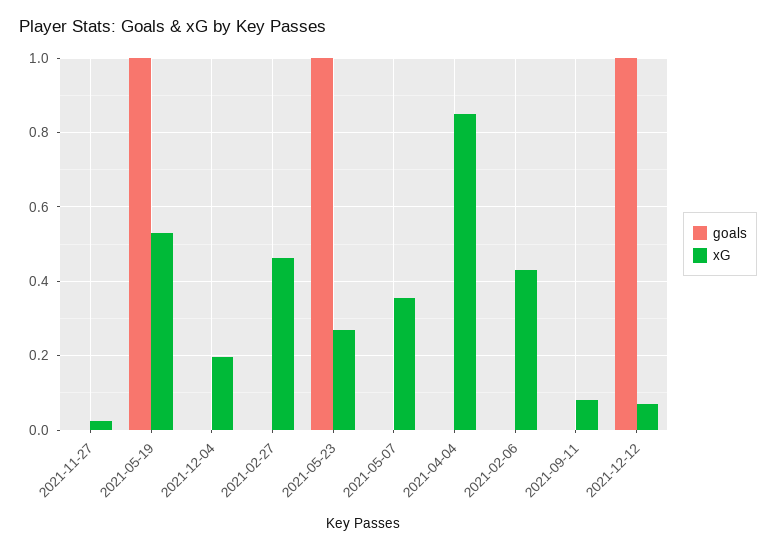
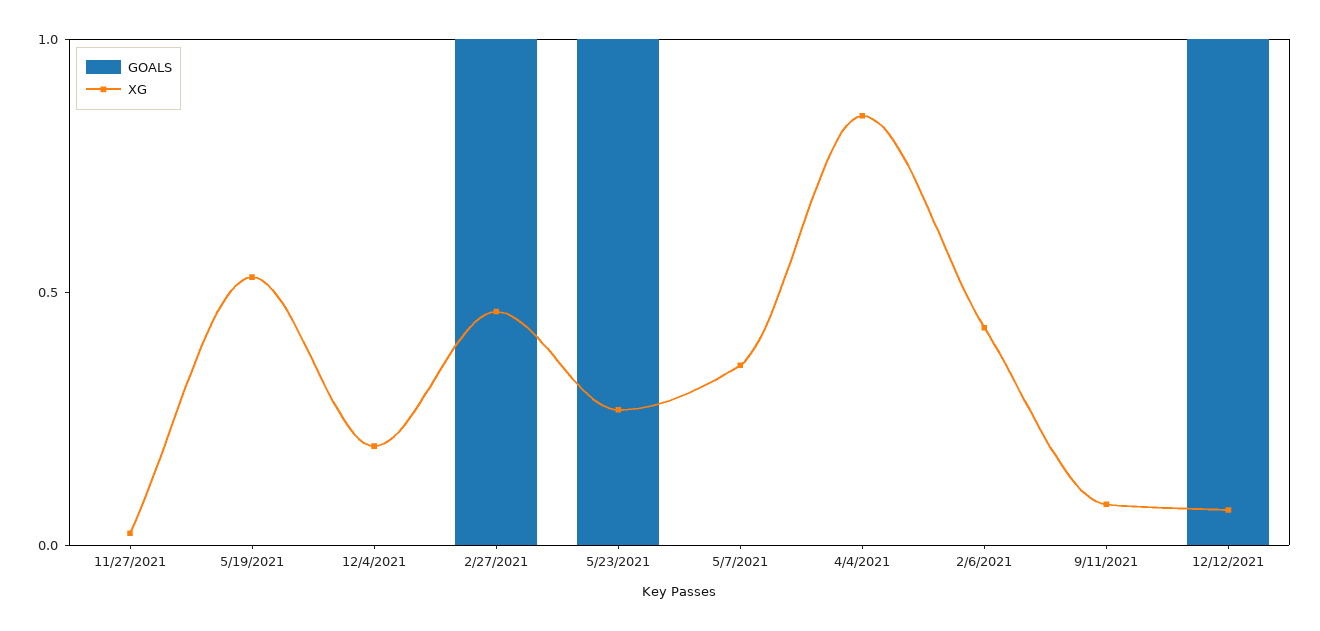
goals, 2021-05-19: 1 -> 0
goals, 2021-02-27: 0 -> 1

